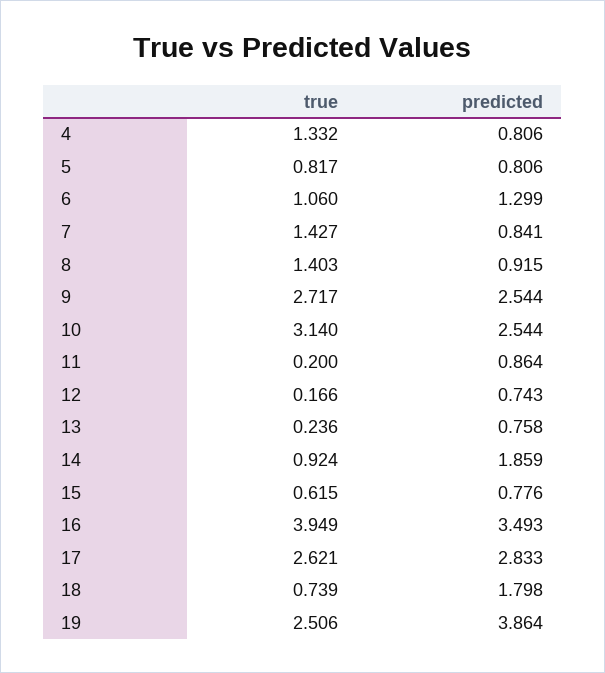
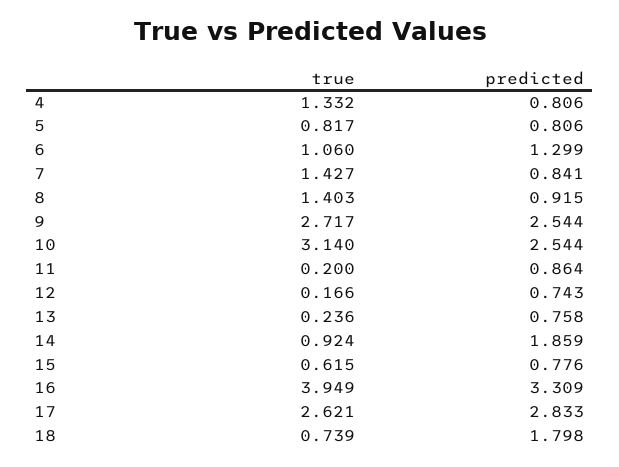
predicted, 16: 3.493 -> 3.309
true, 19: 2.506 -> none
predicted, 19: 3.864 -> none

